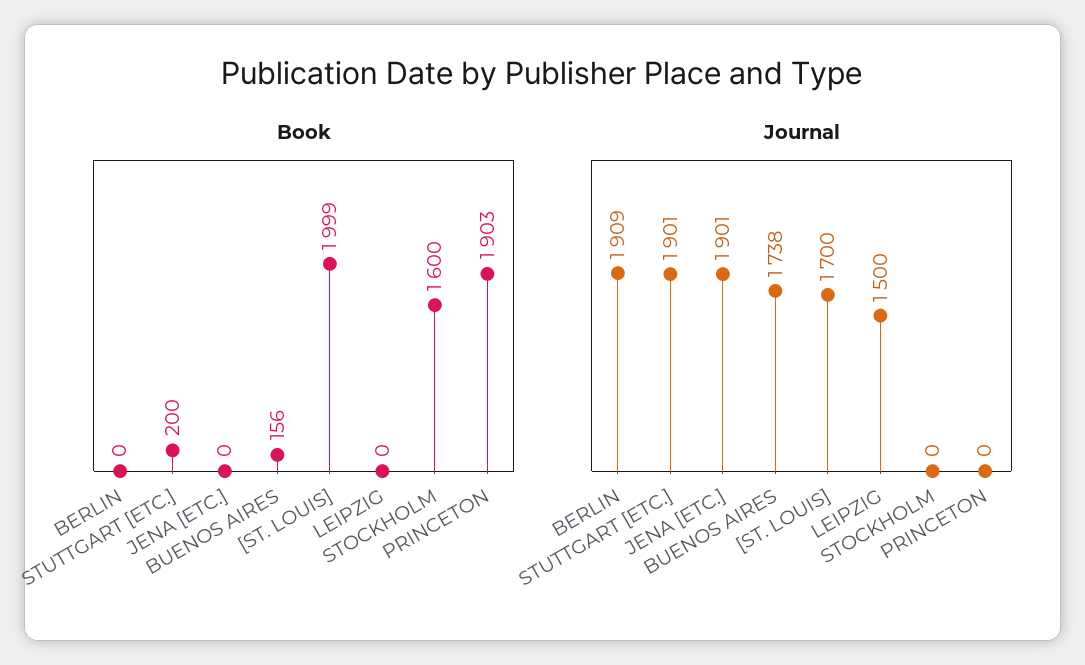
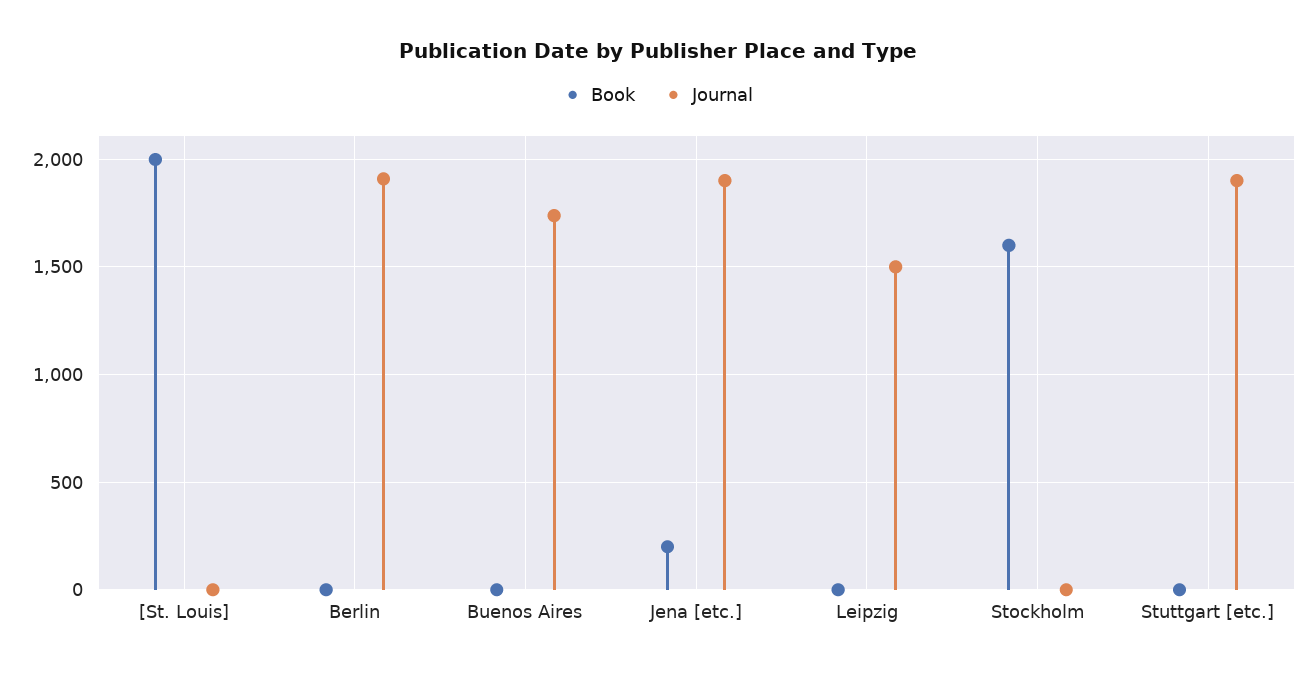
Book, STUTTGART [ETC.]: 200 -> 0
Book, JENA [ETC.]: 0 -> 200
Book, BUENOS AIRES: 156 -> 0
Book, PRINCETON: 1903 -> none
Journal, [ST. LOUIS]: 1700 -> 0
Journal, PRINCETON: 0 -> none

